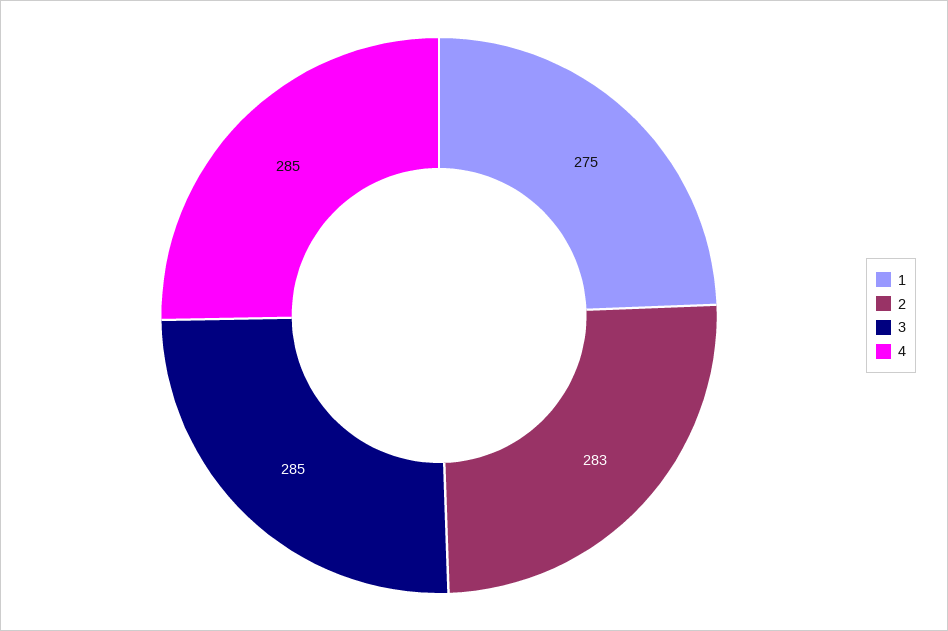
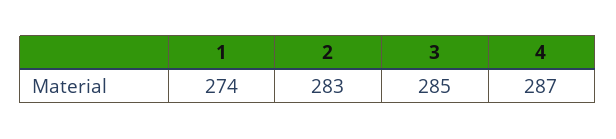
1: 275 -> 274
4: 285 -> 287

